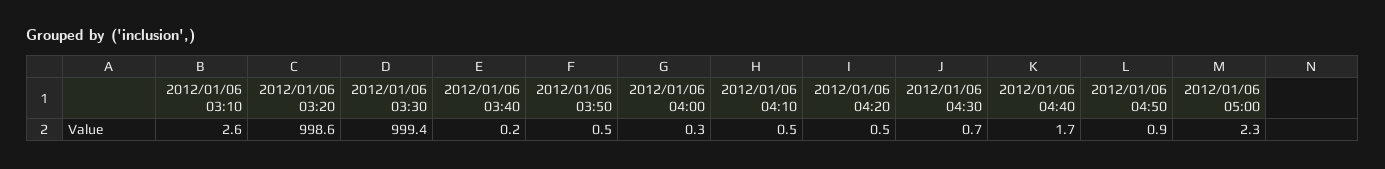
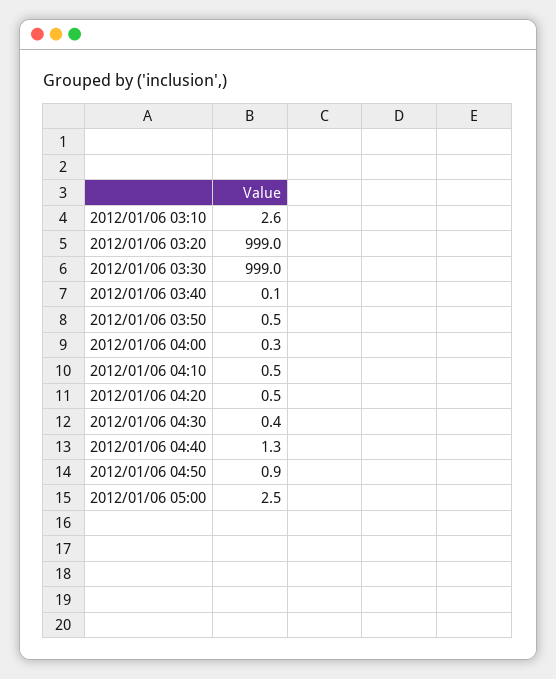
2012/01/06 03:20: 998.6 -> 999
2012/01/06 03:30: 999.4 -> 999
2012/01/06 03:40: 0.2 -> 0.1
2012/01/06 04:30: 0.7 -> 0.4
2012/01/06 04:40: 1.7 -> 1.3
2012/01/06 05:00: 2.3 -> 2.5

